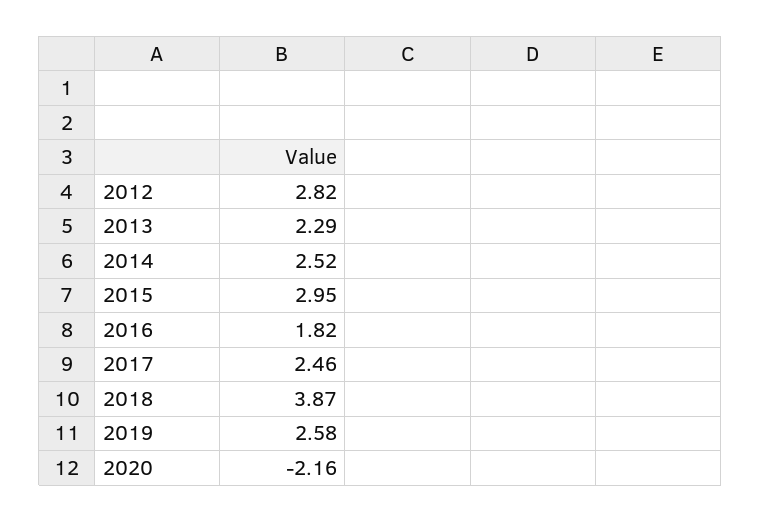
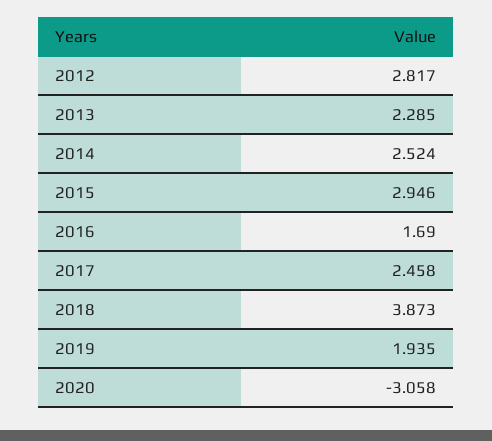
2016: 1.82 -> 1.69
2019: 2.58 -> 1.935
2020: -2.16 -> -3.058

